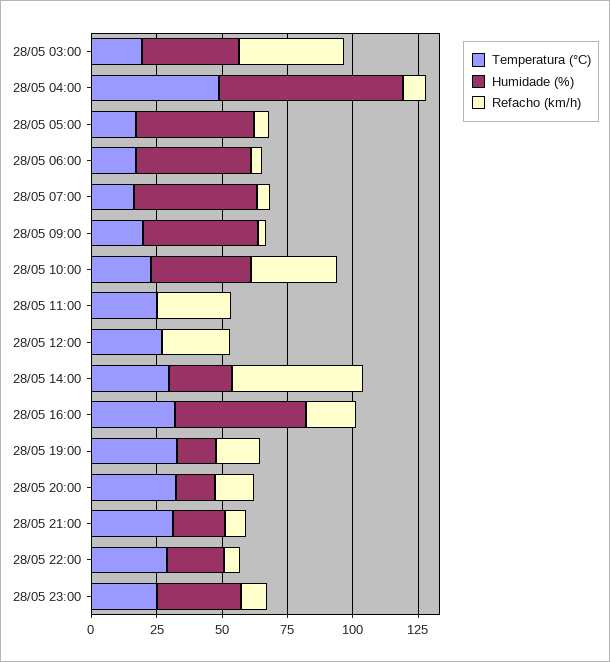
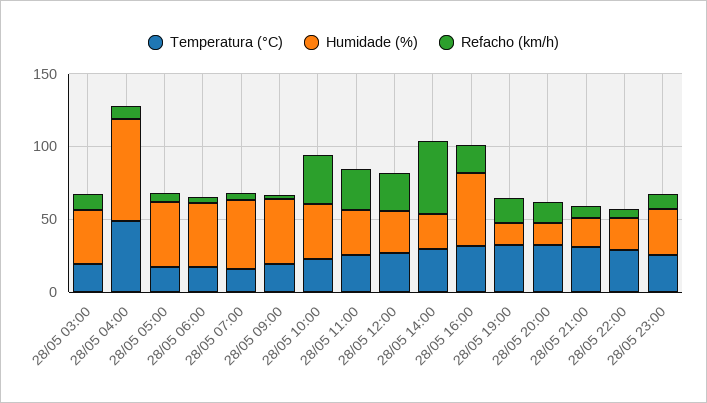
Refacho (km/h), 28/05 03:00: 40 -> 10
Humidade (%), 28/05 11:00: 0 -> 30
Humidade (%), 28/05 12:00: 0 -> 30

